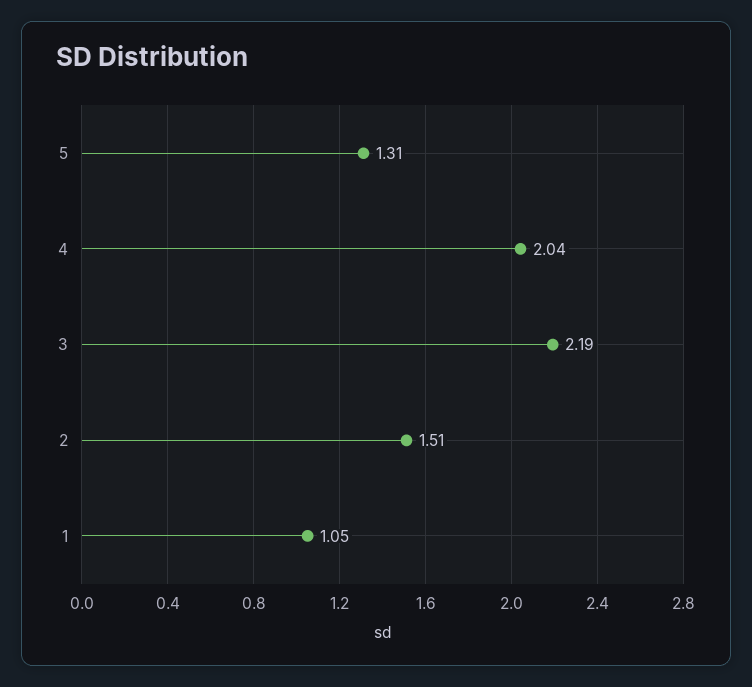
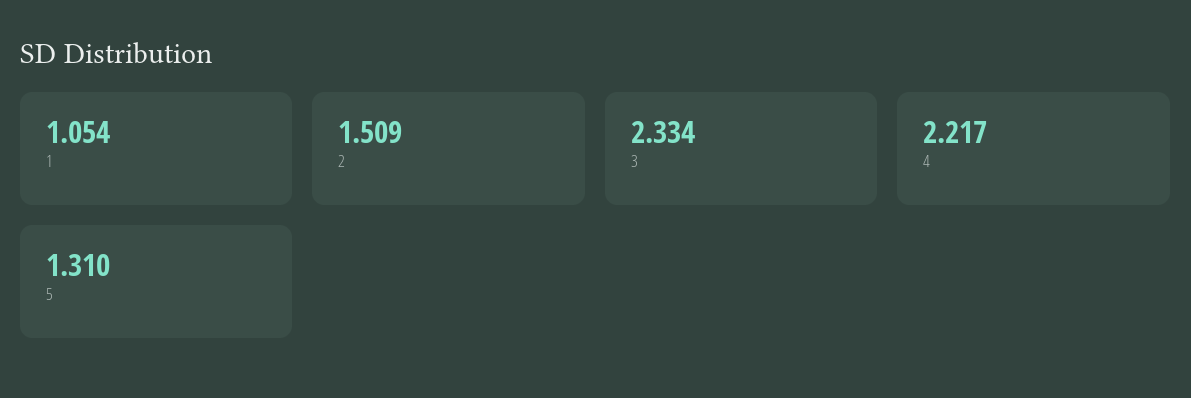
4: 2.04 -> 2.217
3: 2.19 -> 2.334

